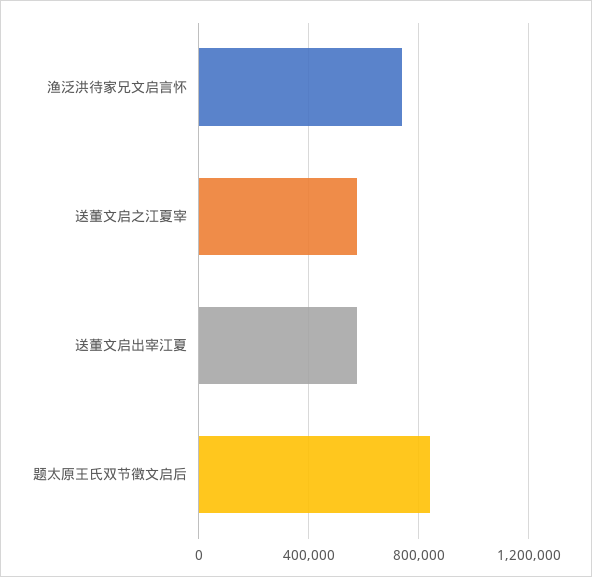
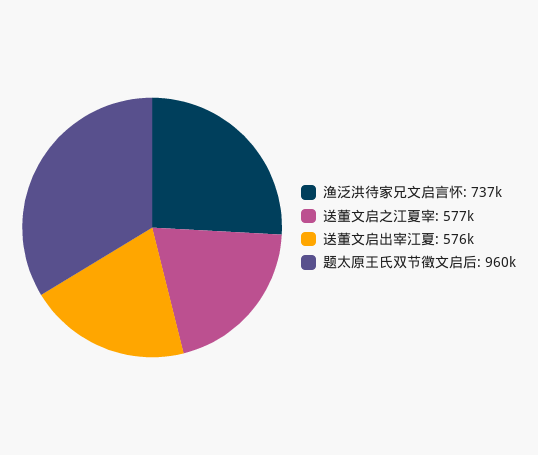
题太原王氏双节徵文启后: 850000 -> 960000

